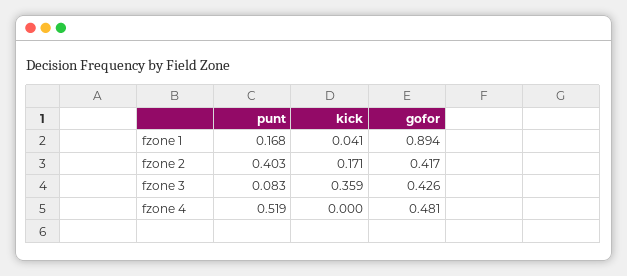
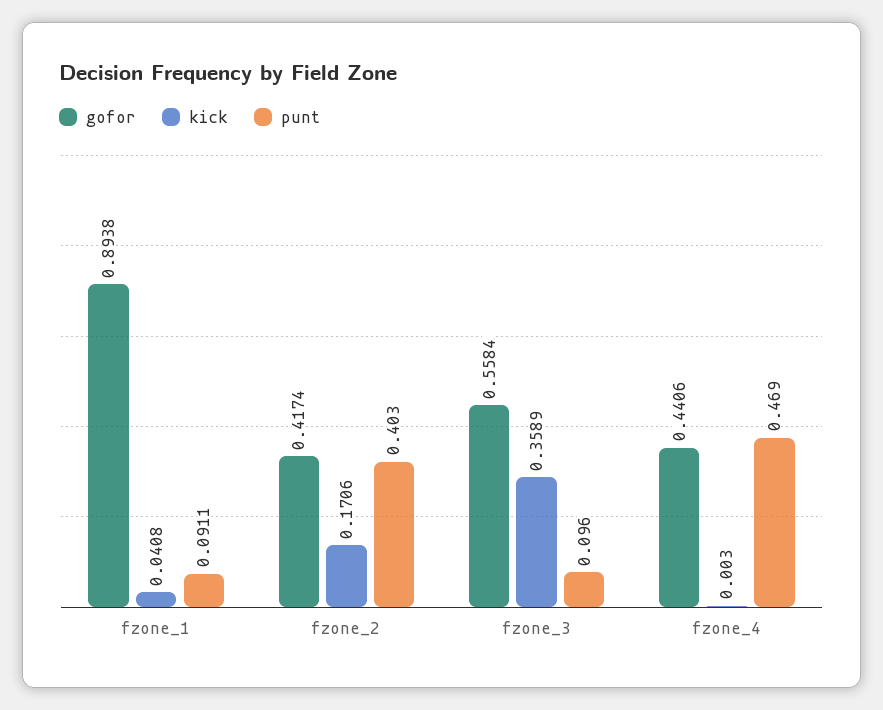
punt, fzone 1: 0.168 -> 0.0911
punt, fzone 3: 0.083 -> 0.096
gofor, fzone 3: 0.426 -> 0.5584
punt, fzone 4: 0.519 -> 0.469
kick, fzone 4: 0 -> 0.003
gofor, fzone 4: 0.481 -> 0.4406

